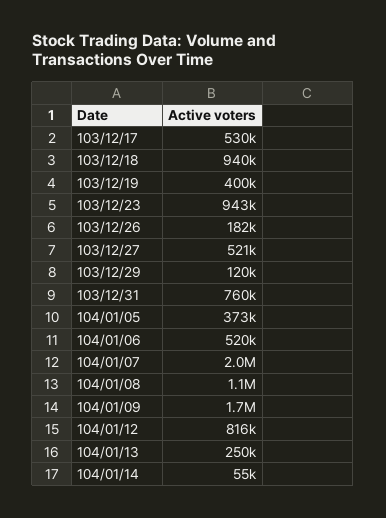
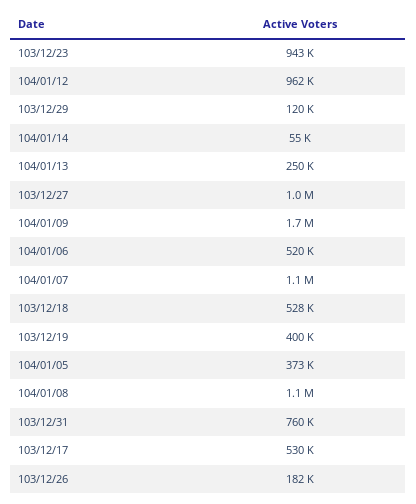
103/12/18: 940000 -> 528000
103/12/27: 521000 -> 1000000
104/01/07: 2000000 -> 1100000
104/01/12: 816000 -> 962000

